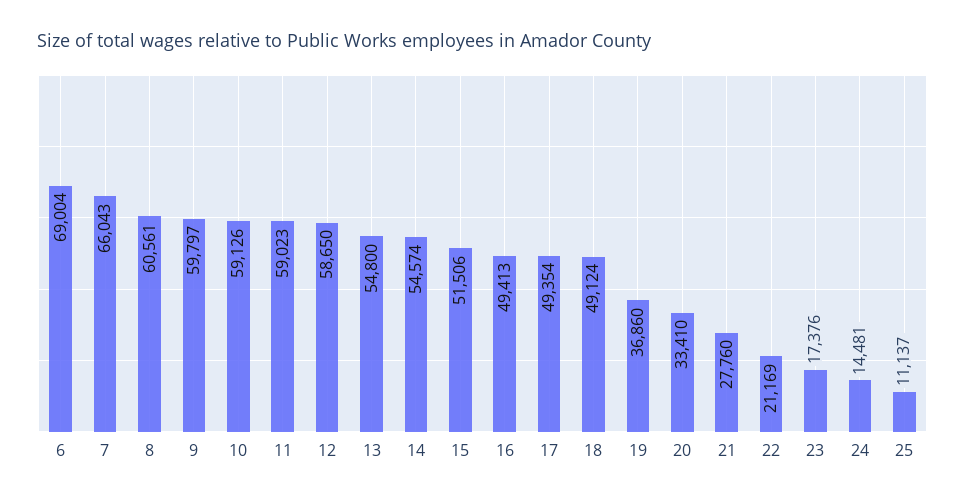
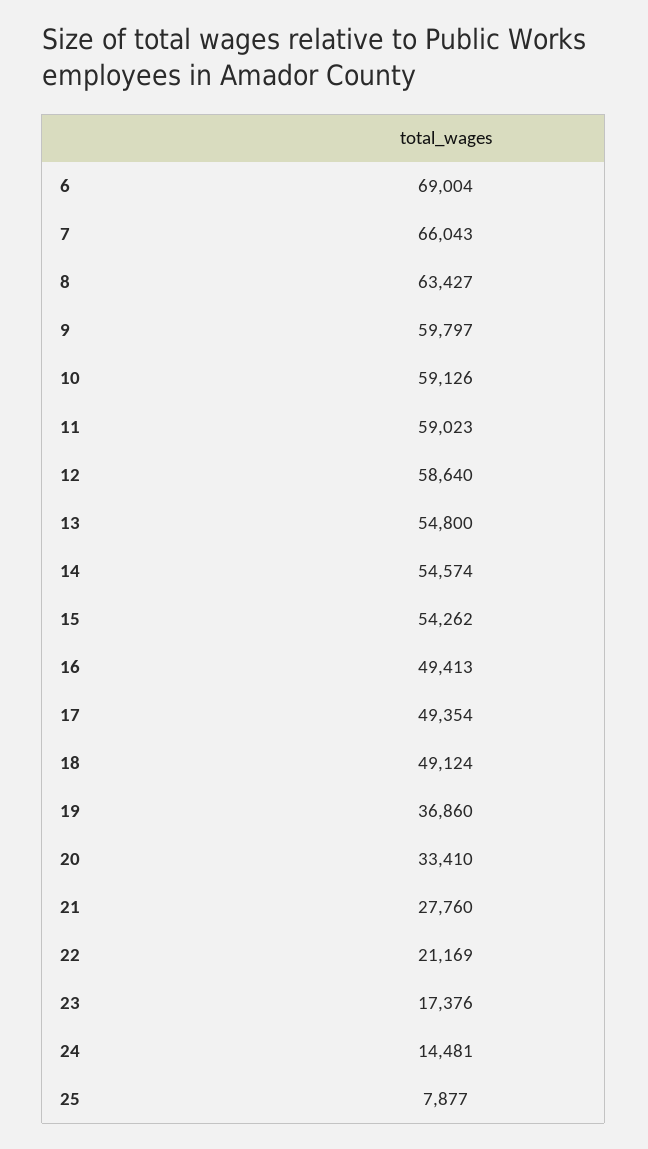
8: 60561 -> 63427
12: 58650 -> 58640
15: 51506 -> 54262
25: 11137 -> 7877

